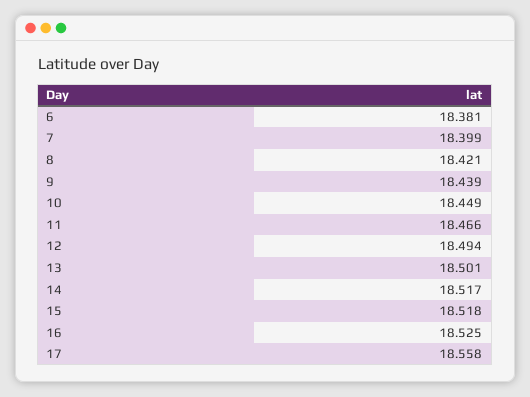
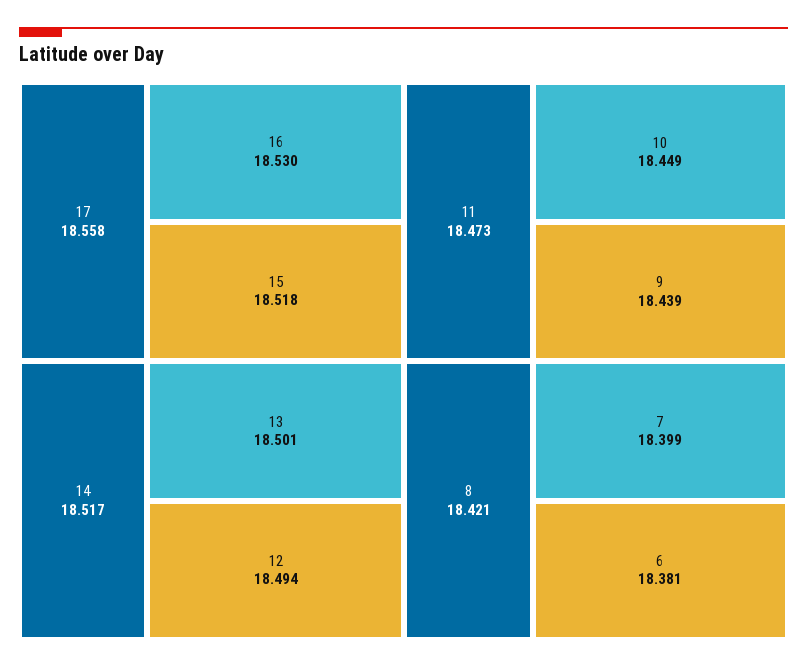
11: 18.466 -> 18.473
16: 18.525 -> 18.53

